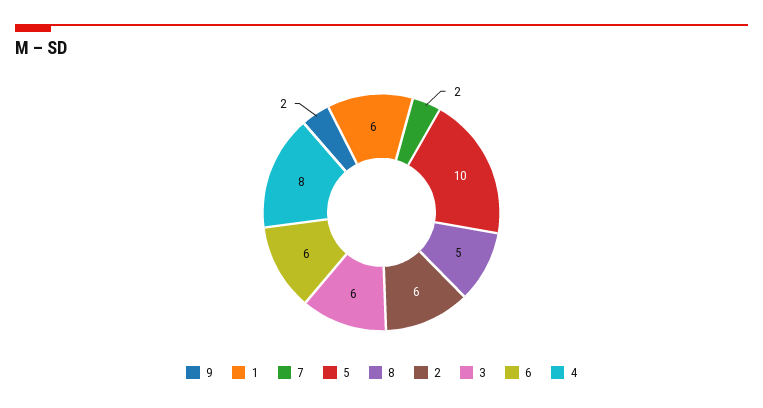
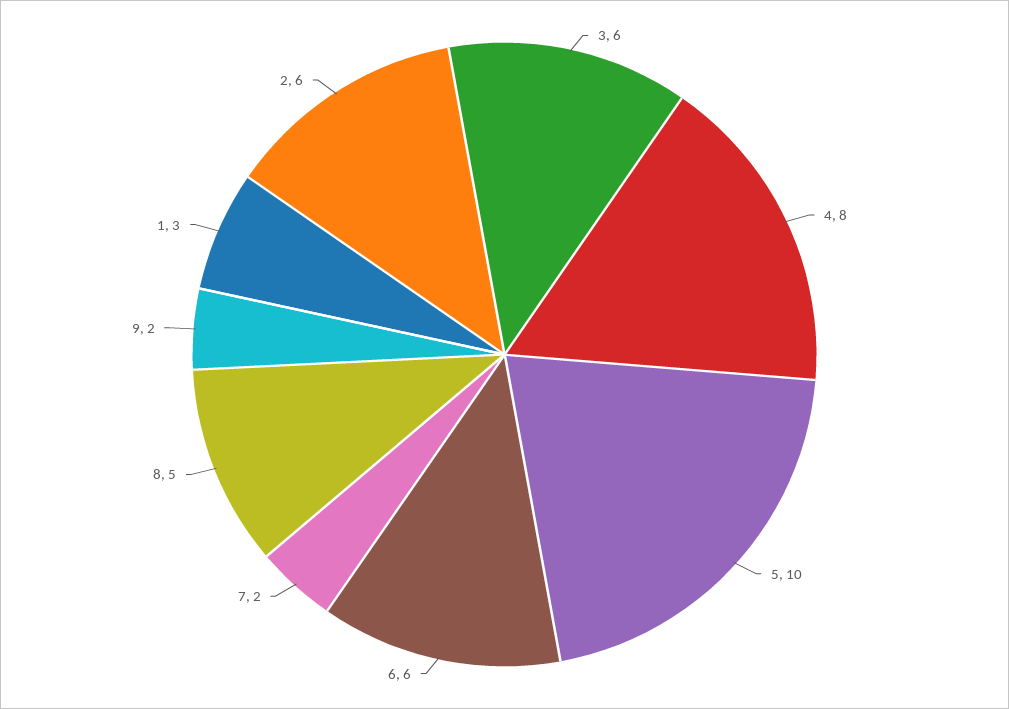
1: 6 -> 3

